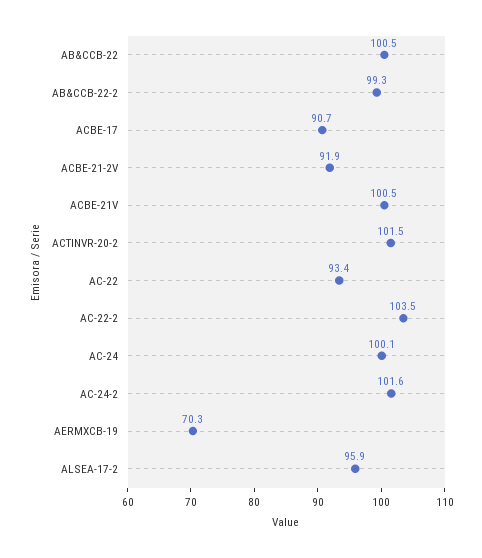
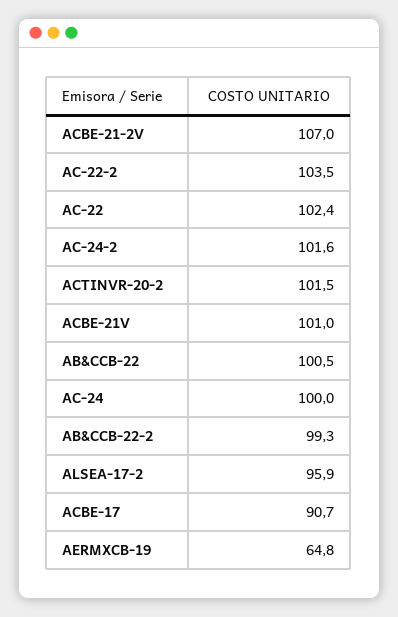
ACBE-21-2V: 91.9 -> 107
ACBE-21V: 100.5 -> 101
AC-22: 93.4 -> 102.4
AC-24: 100.1 -> 100
AERMXCB-19: 70.3 -> 64.8

